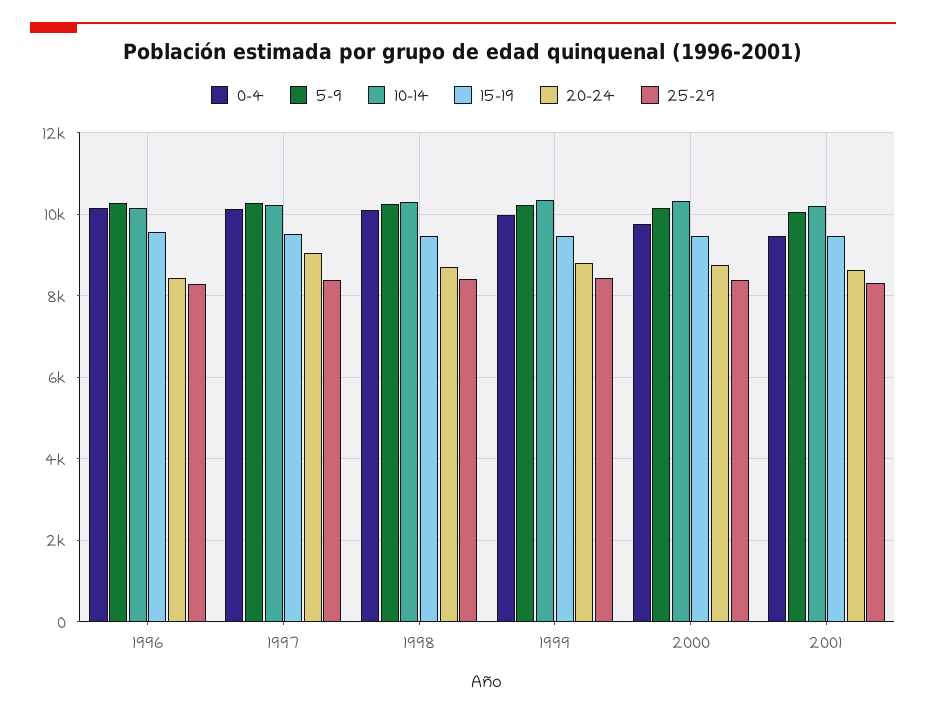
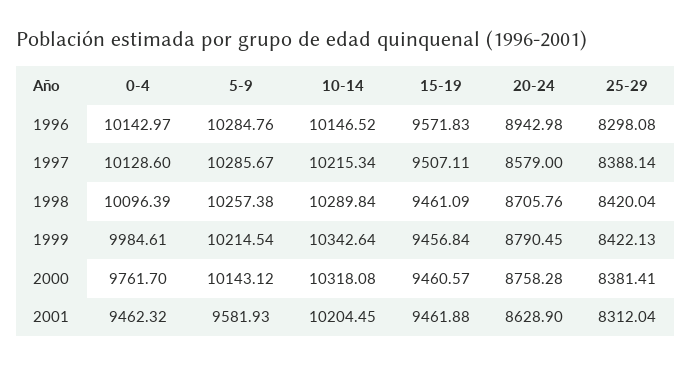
20-24, 1996: 8400 -> 8942.98
20-24, 1997: 9000 -> 8579
5-9, 2001: 10000 -> 9581.93

